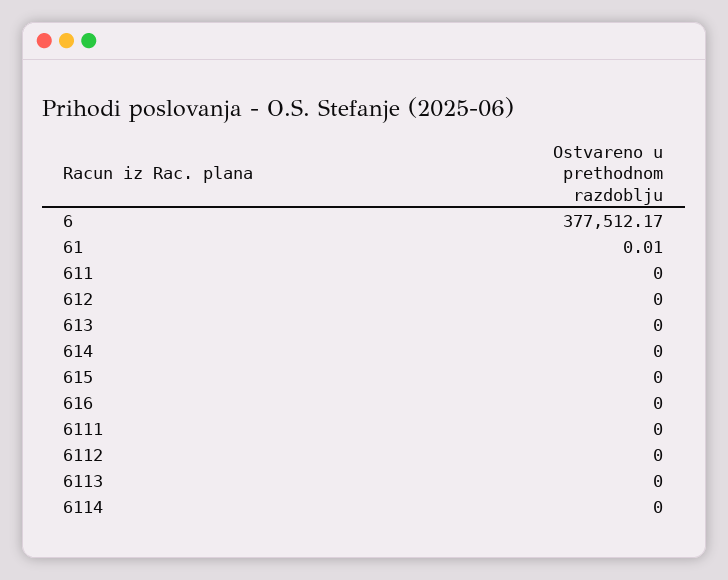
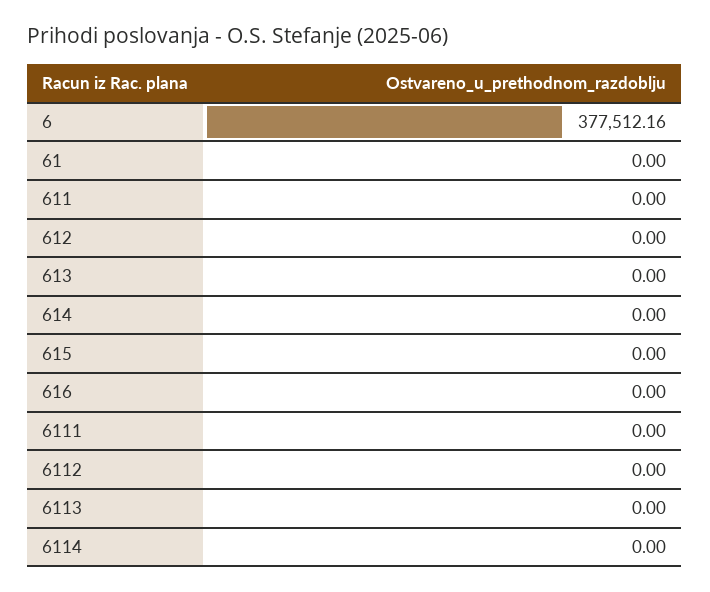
6: 377512.17 -> 377512.16
61: 0.01 -> 0

